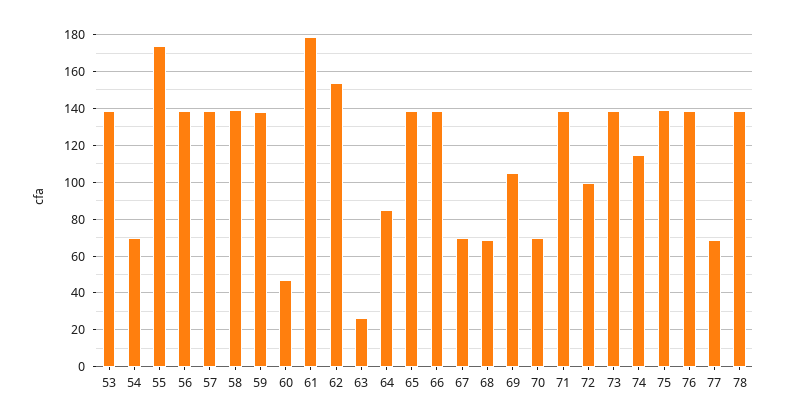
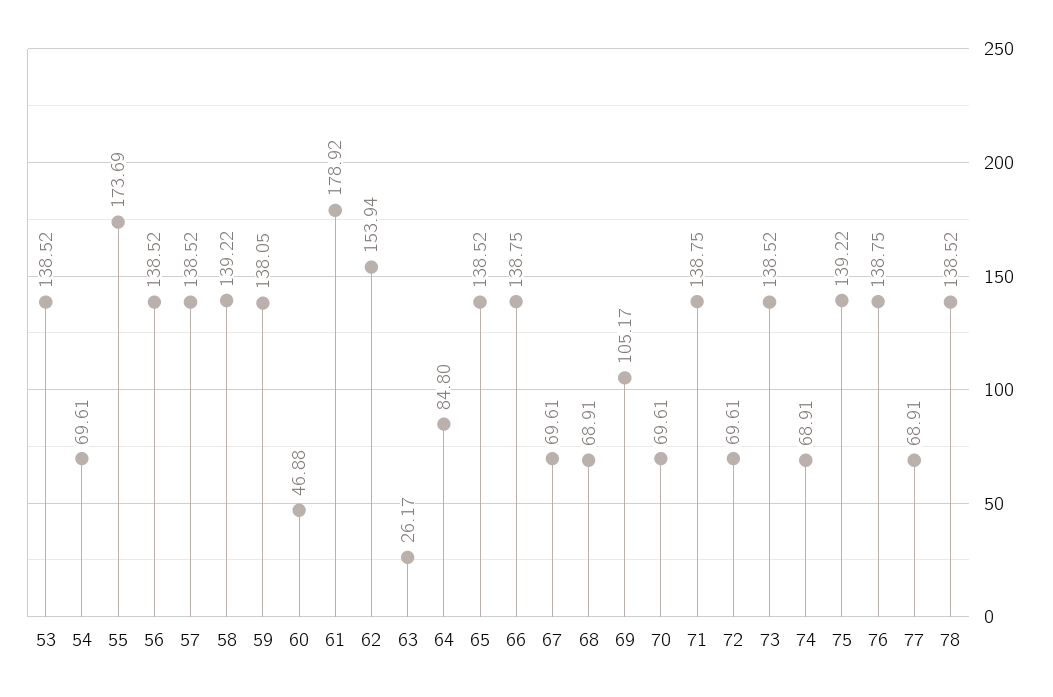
72: 100 -> 69.61
74: 115 -> 68.91

